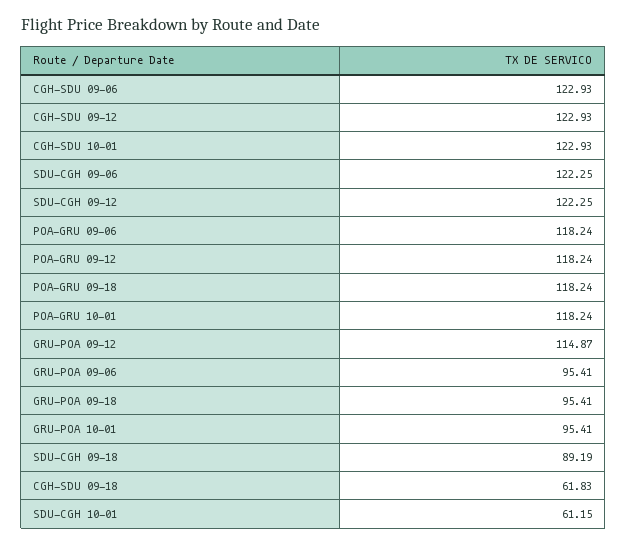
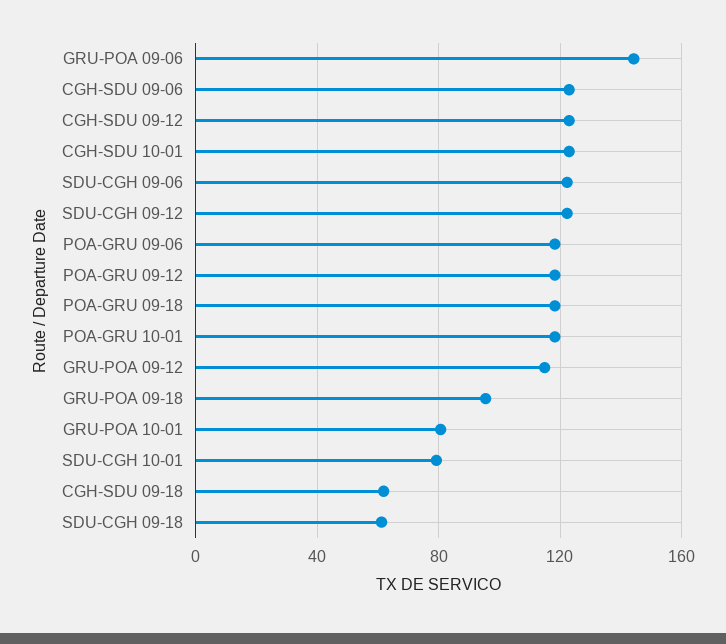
GRU-POA 09-06: 95.41 -> 145
GRU-POA 10-01: 95.41 -> 80
SDU-CGH 09-18: 89.19 -> 60
SDU-CGH 10-01: 61.15 -> 80

